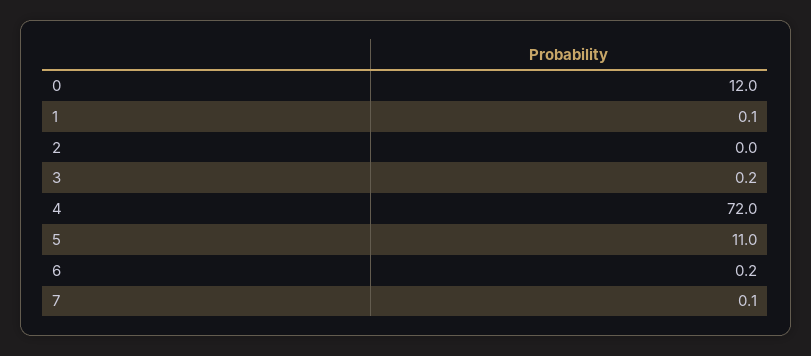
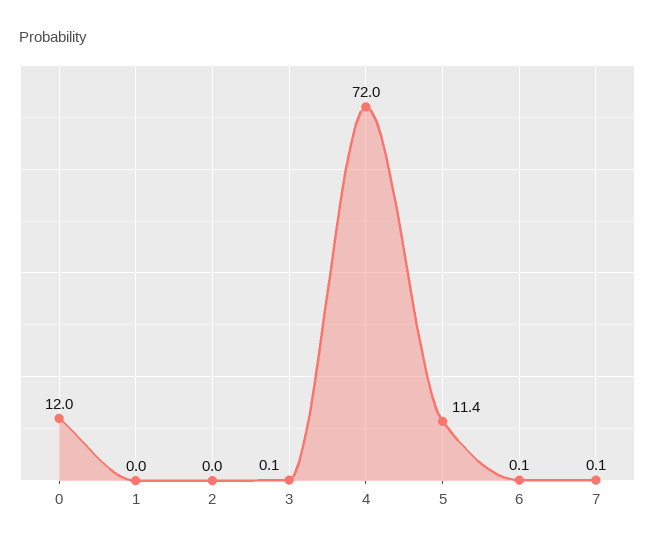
1: 0.1 -> 0
3: 0.2 -> 0.1
5: 11 -> 11.4
6: 0.2 -> 0.1

